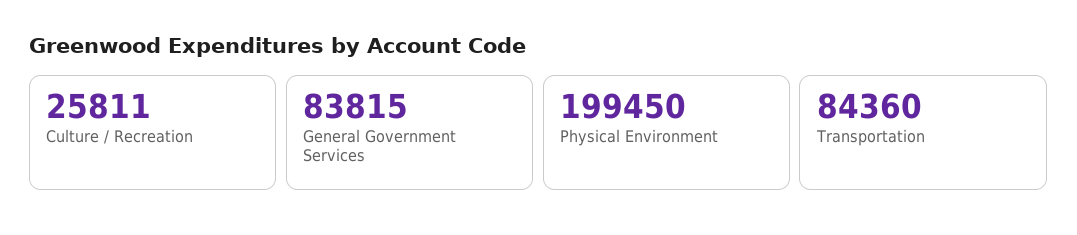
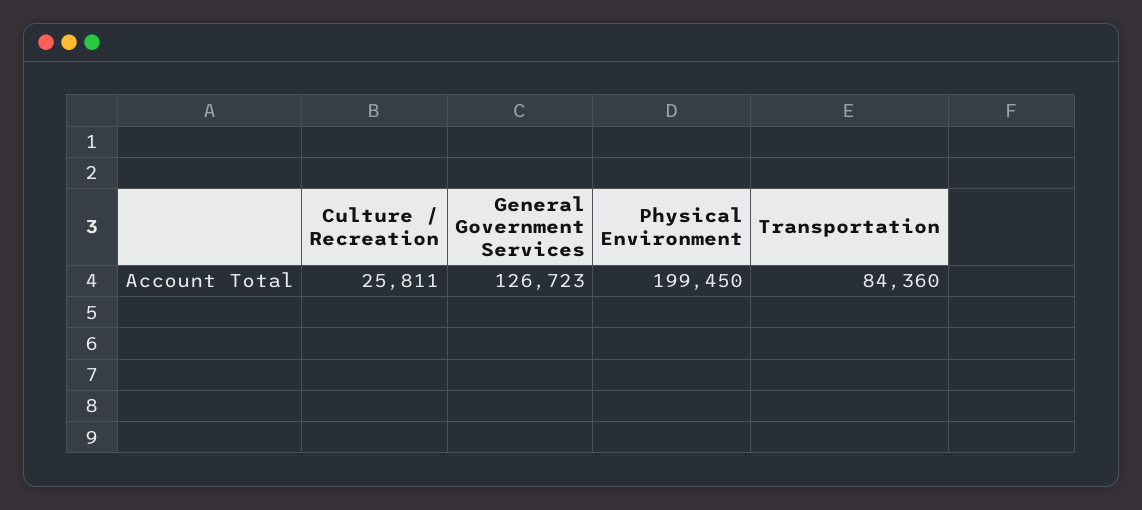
General Government Services: 83815 -> 126723

